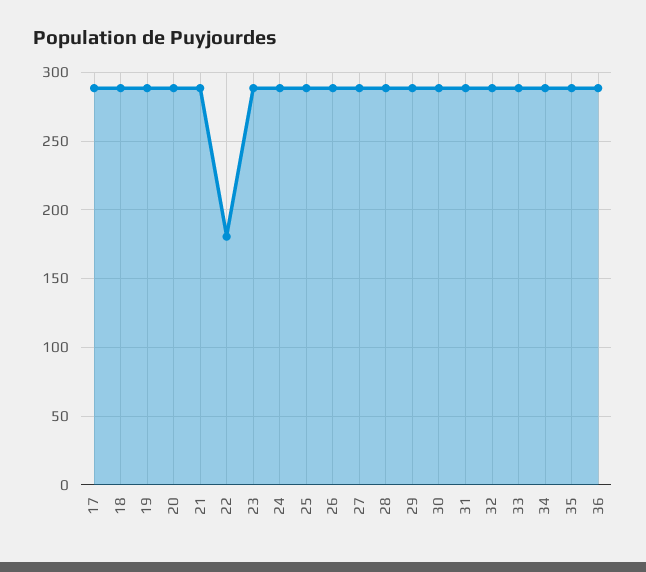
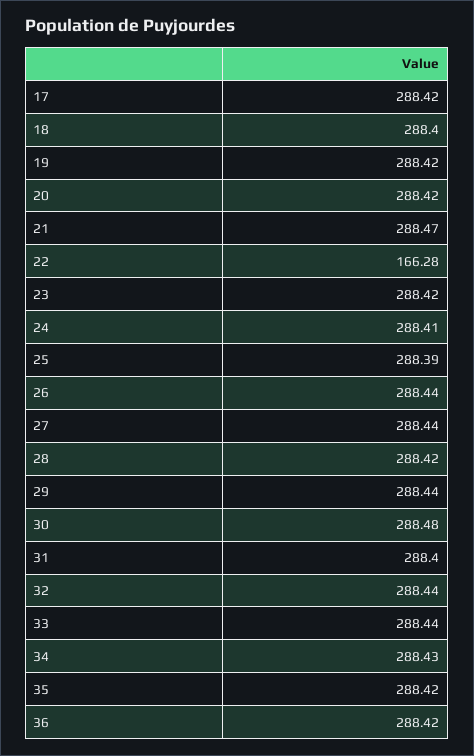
22: 180 -> 166.28

